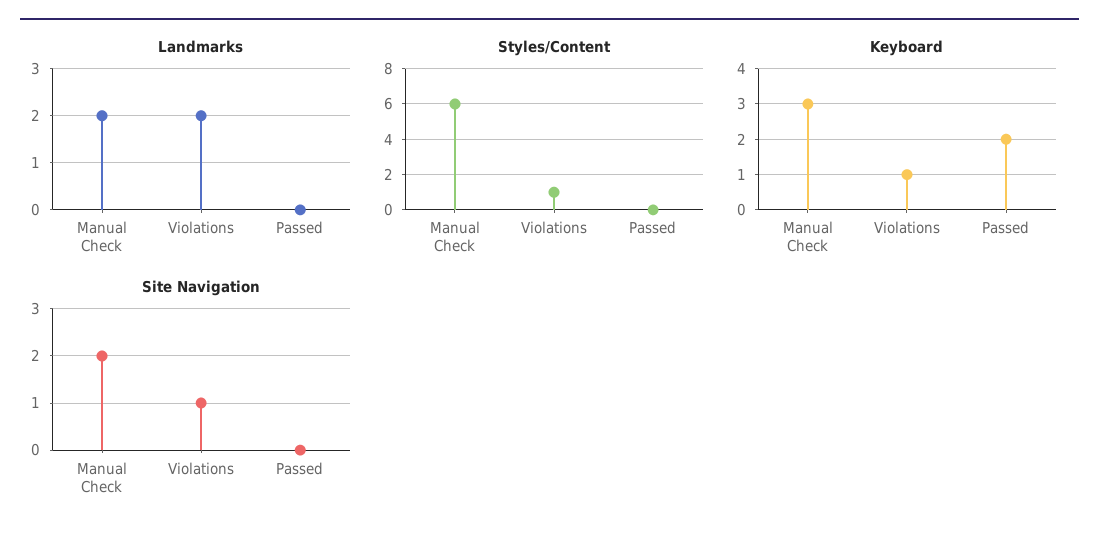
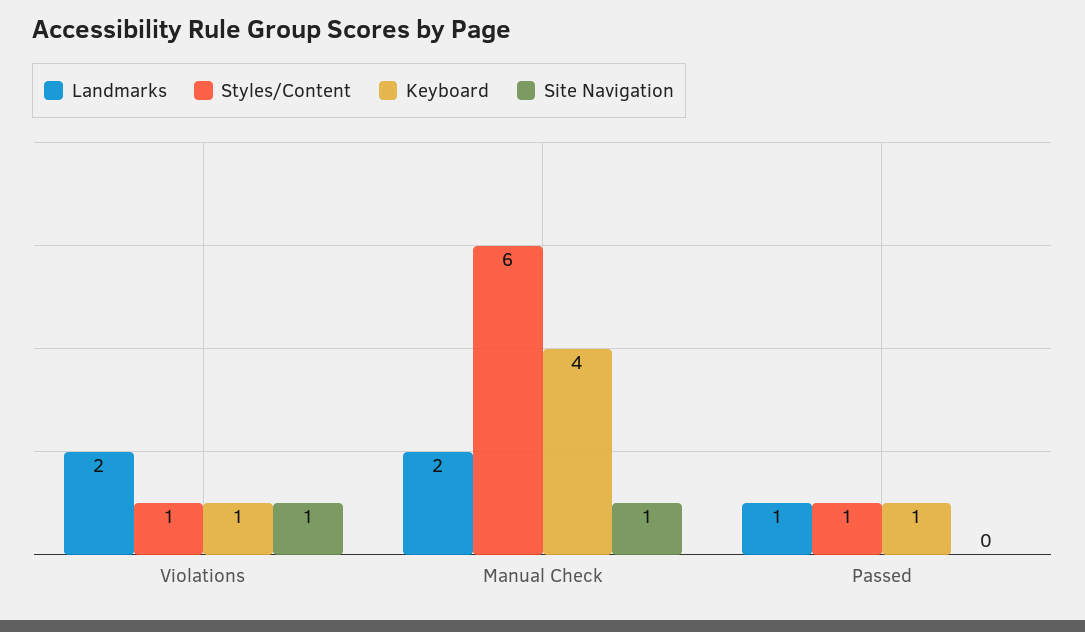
Landmarks, Passed: 0 -> 1
Styles/Content, Passed: 0 -> 1
Keyboard, Manual Check: 3 -> 4
Keyboard, Passed: 2 -> 1
Site Navigation, Manual Check: 2 -> 1

